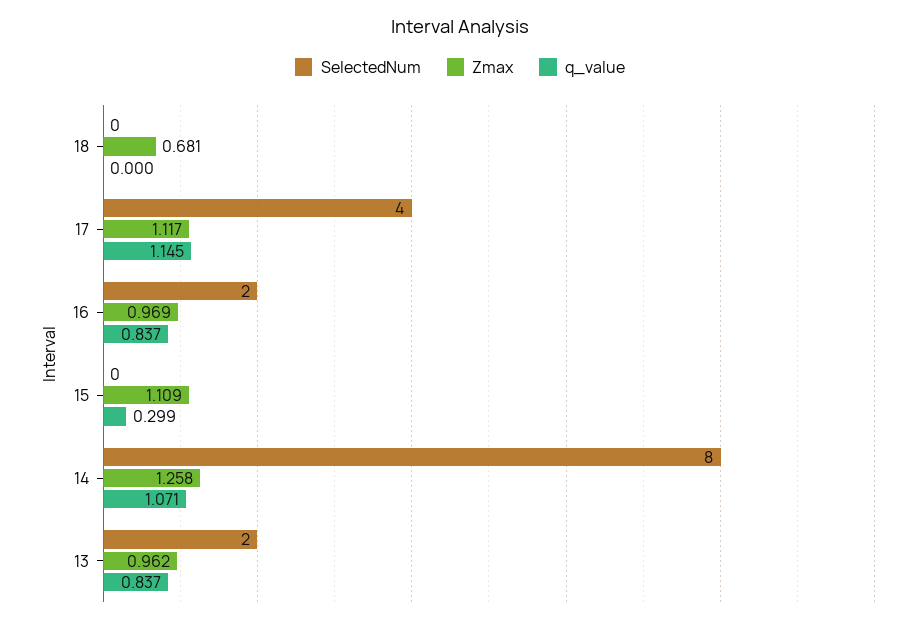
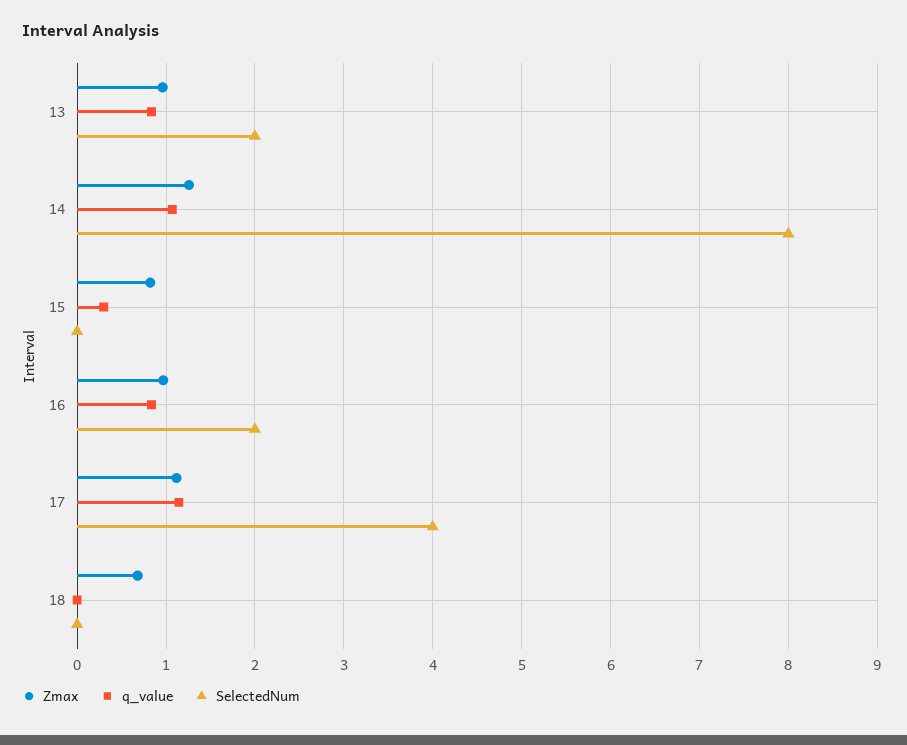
Zmax, 15: 1.109 -> 0.8

